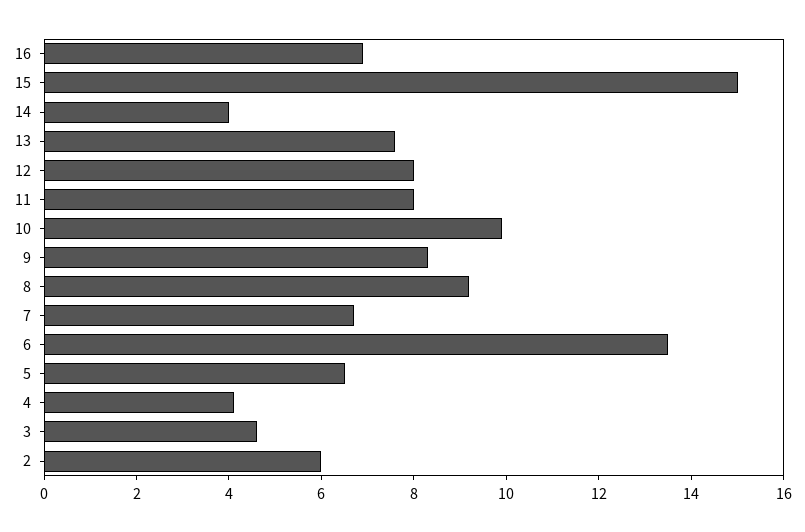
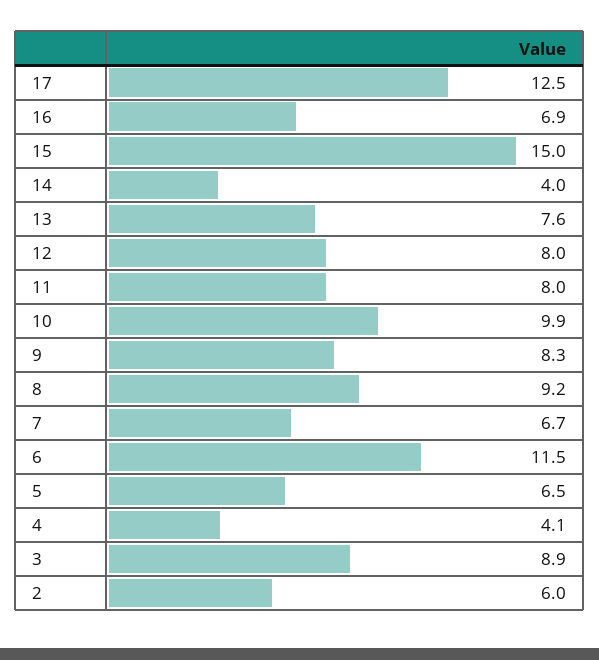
6: 13.5 -> 11.5
3: 4.5 -> 8.9
17: none -> 12.5

